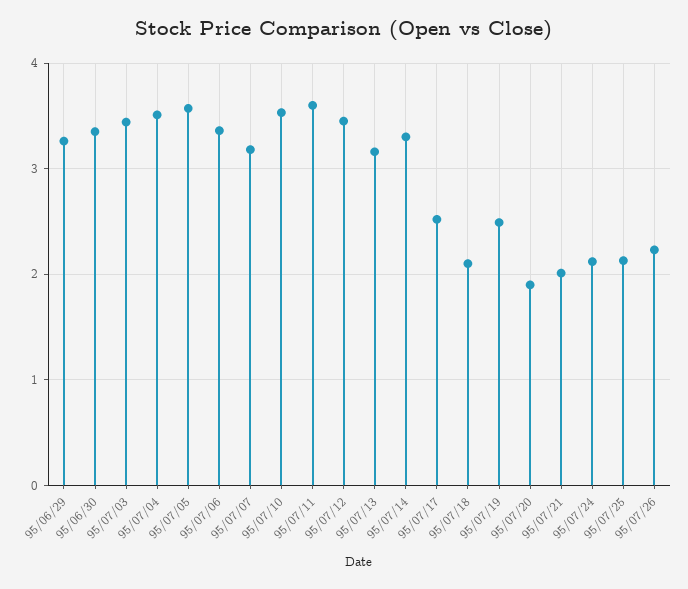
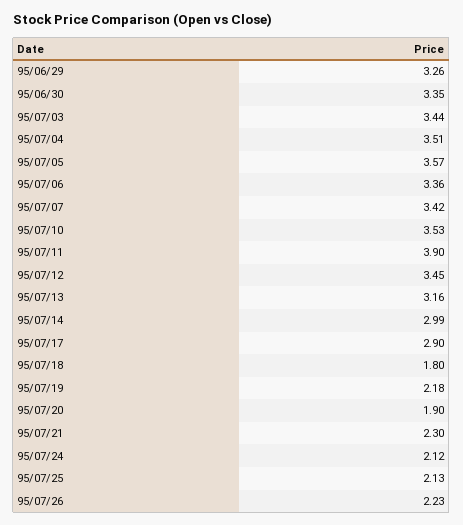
95/07/07: 3.2 -> 3.42
95/07/11: 3.6 -> 3.9
95/07/14: 3.3 -> 2.99
95/07/17: 2.5 -> 2.9
95/07/18: 2.1 -> 1.8
95/07/19: 2.5 -> 2.18
95/07/21: 2 -> 2.3

